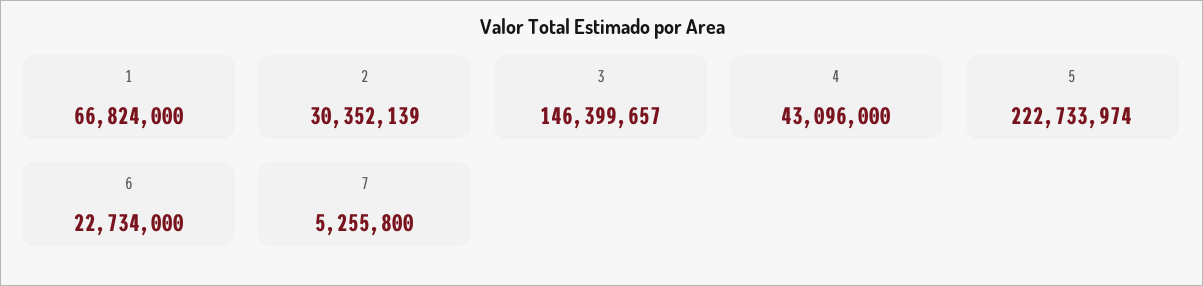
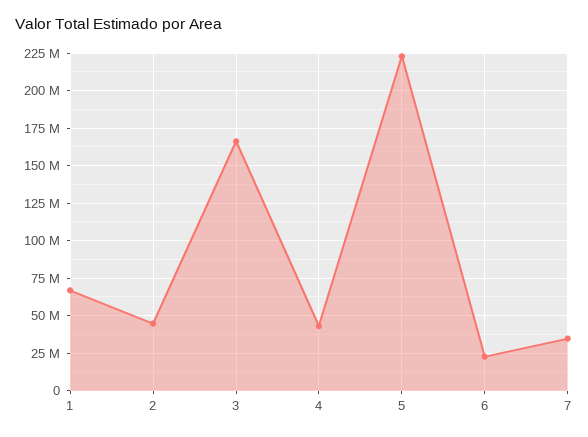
2: 30352139 -> 45000000
3: 146399657 -> 165000000
7: 5255800 -> 35000000

